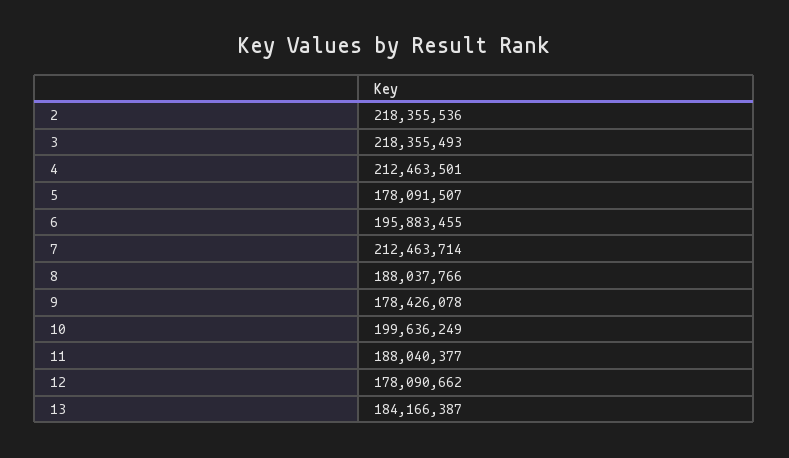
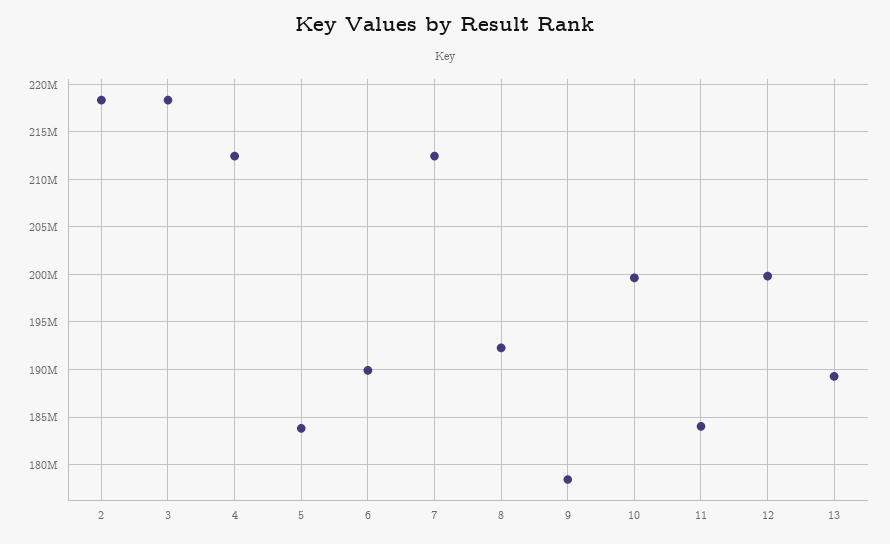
5: 178091507 -> 184000000
6: 195883455 -> 190000000
8: 188037766 -> 192000000
11: 188040377 -> 184000000
12: 178090662 -> 200000000
13: 184166387 -> 189000000

